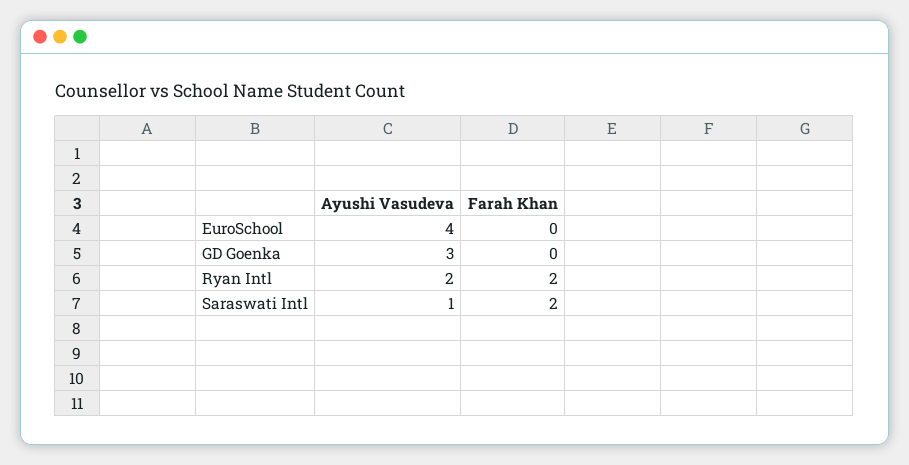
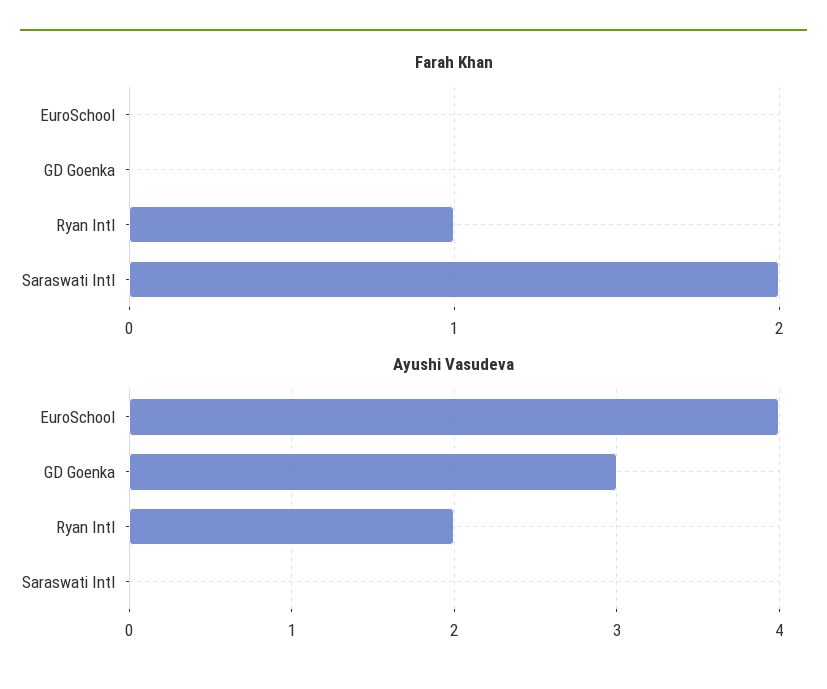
Farah Khan, Ryan Intl: 2 -> 1
Ayushi Vasudeva, Saraswati Intl: 1 -> 0

